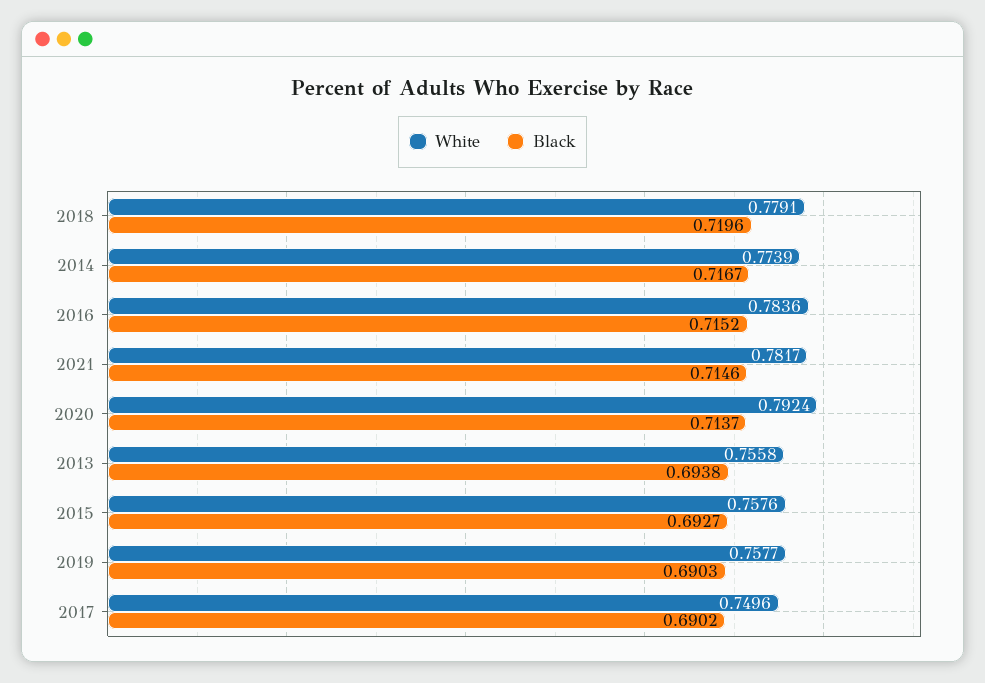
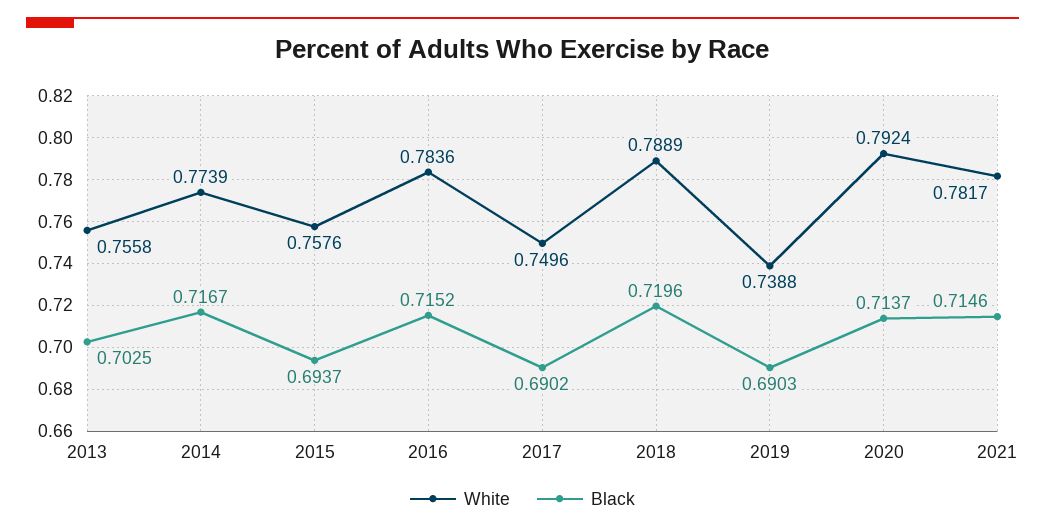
White, 2018: 0.7791 -> 0.7889
Black, 2013: 0.6938 -> 0.7025
Black, 2015: 0.6927 -> 0.6937
White, 2019: 0.7577 -> 0.7388

